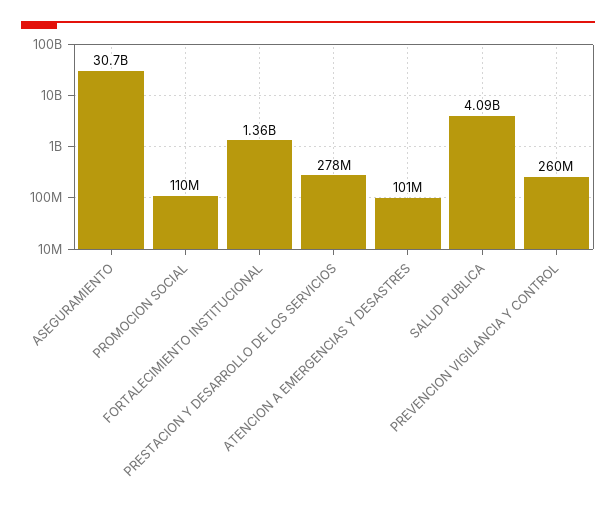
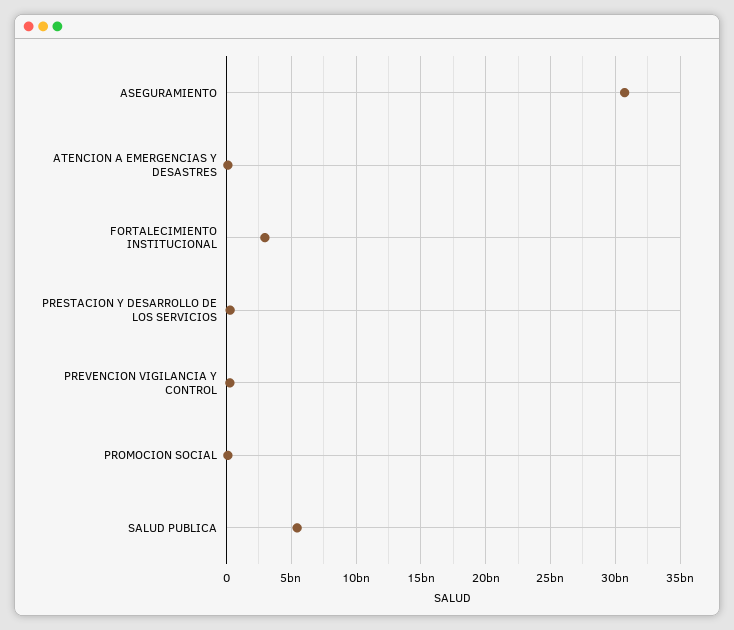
FORTALECIMIENTO INSTITUCIONAL: 1360000000 -> 3000000000
SALUD PUBLICA: 4090000000 -> 5500000000

